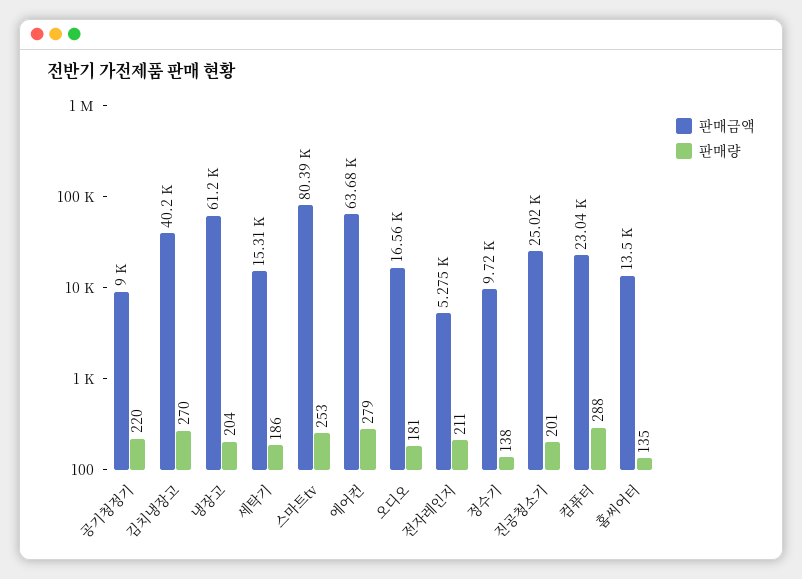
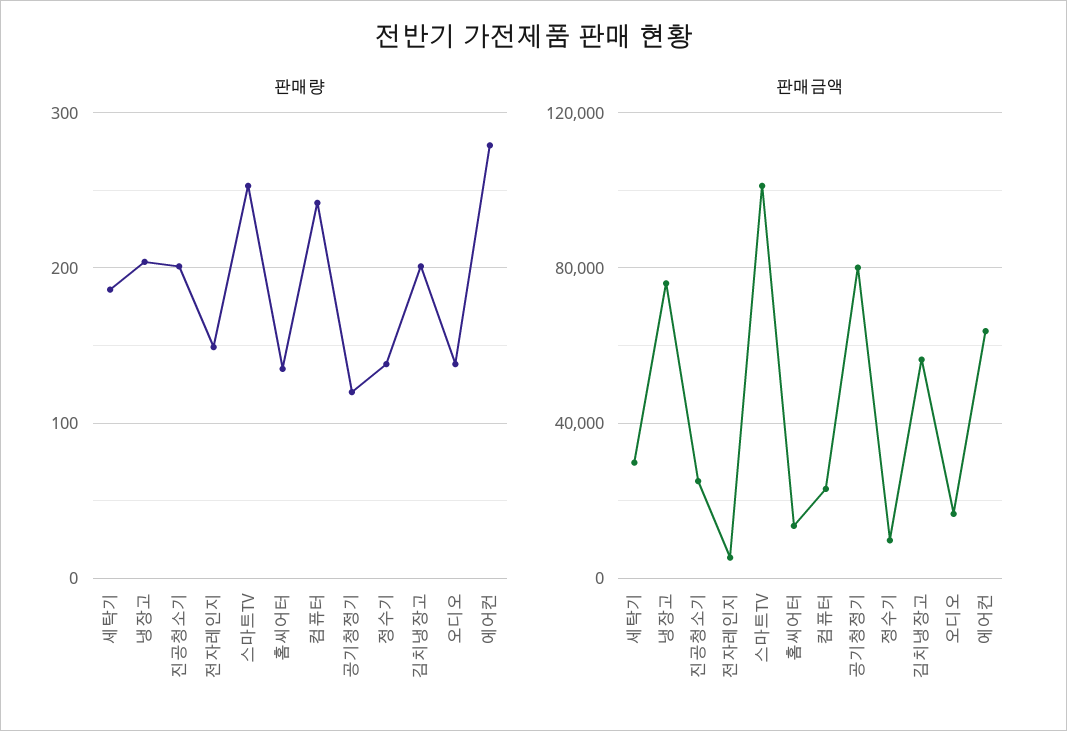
판매금액, 공기청정기: 9000 -> 80000
판매량, 공기청정기: 220 -> 120
판매금액, 김치냉장고: 40200 -> 55000
판매량, 김치냉장고: 270 -> 200
판매금액, 냉장고: 61200 -> 75000
판매금액, 세탁기: 15310 -> 30000
판매금액, 스마트tv: 80390 -> 100000
판매량, 오디오: 181 -> 140
판매량, 전자레인지: 211 -> 150
판매량, 컴퓨터: 288 -> 240

